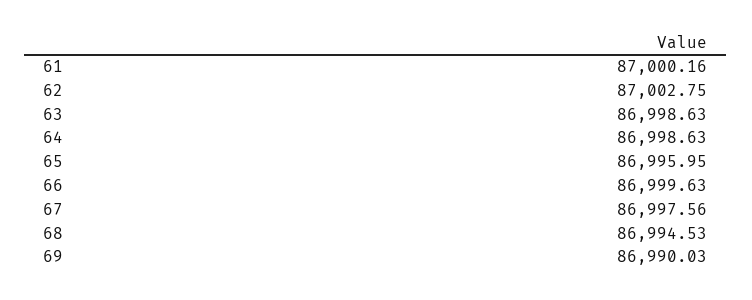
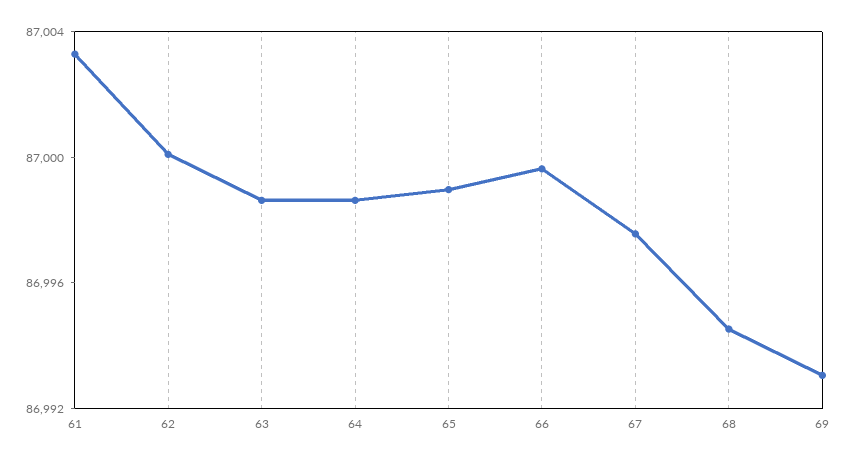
61: 87000.16 -> 87003
62: 87002.75 -> 87000
65: 86995.95 -> 86999
69: 86990.03 -> 86993

